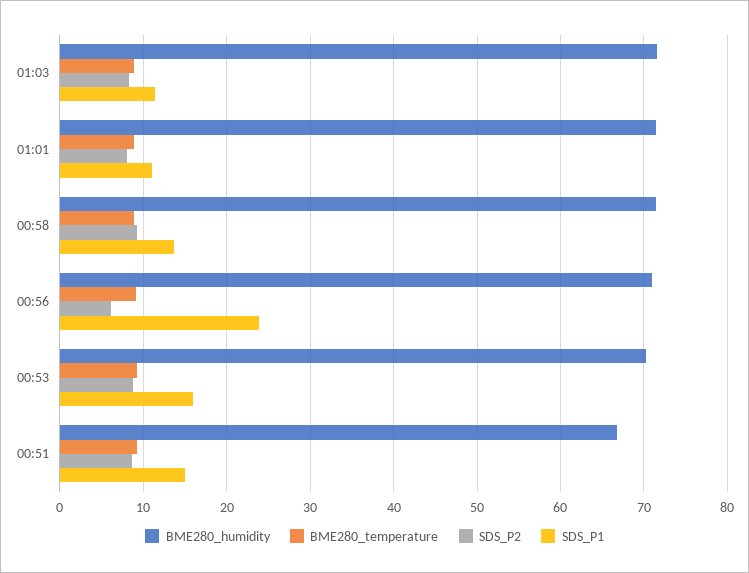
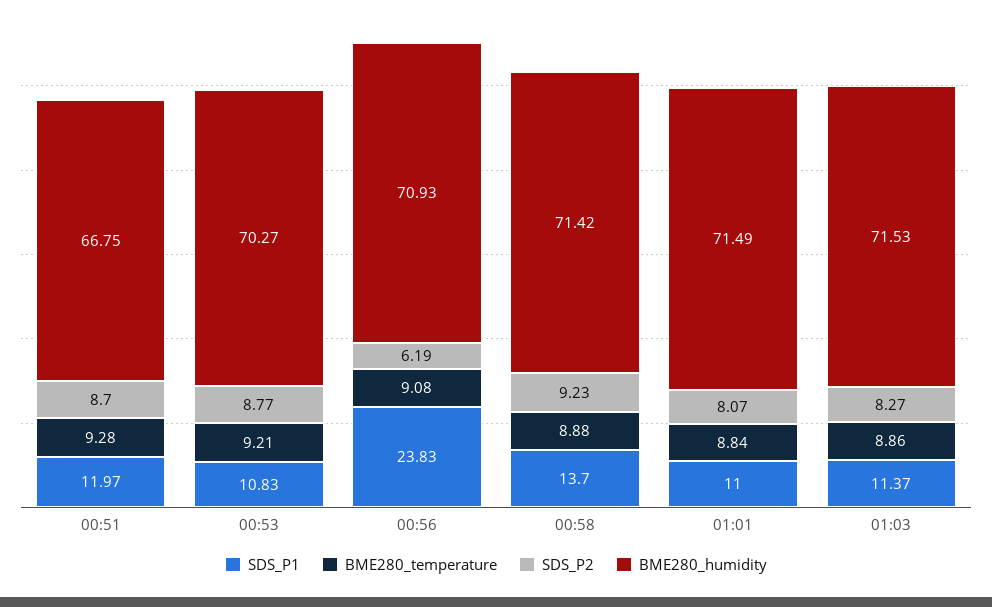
SDS_P1, 00:53: 16 -> 10.83
SDS_P1, 00:51: 15 -> 11.97

